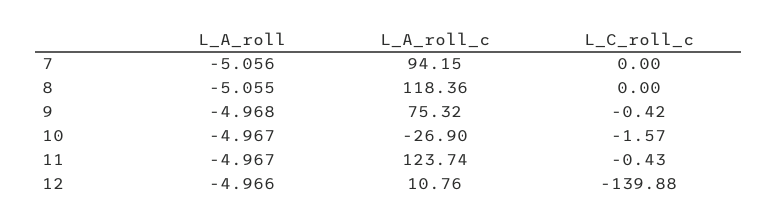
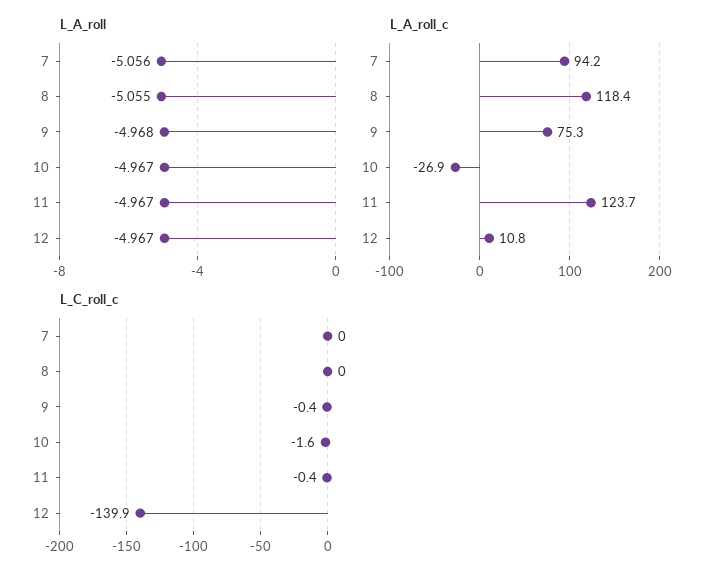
L_A_roll, 12: -4.966 -> -4.967

